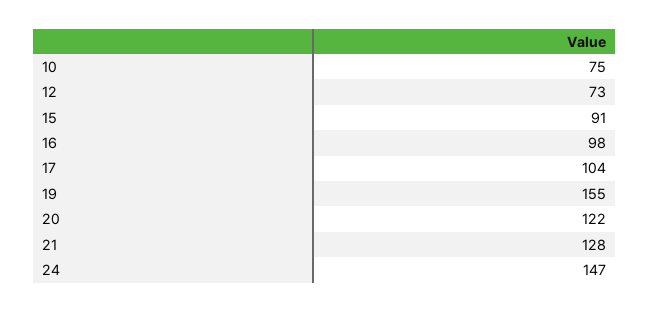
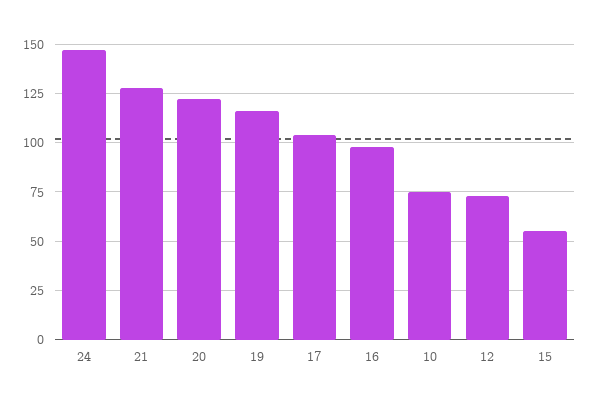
15: 91 -> 55
19: 155 -> 115

